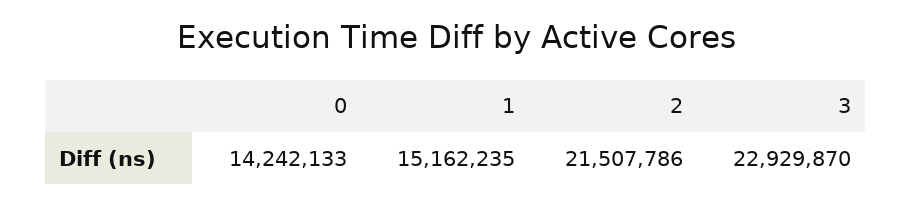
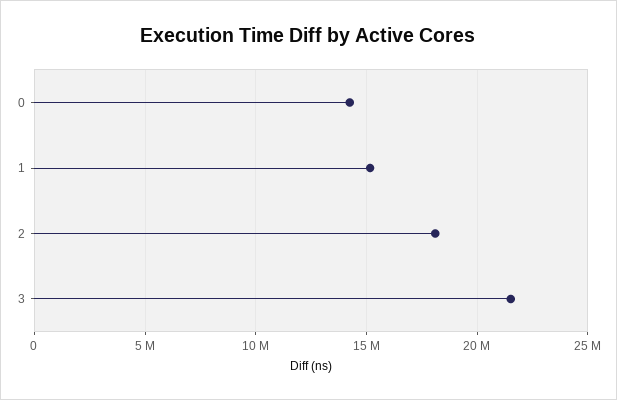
2: 21507786 -> 18000000
3: 22929870 -> 21500000

